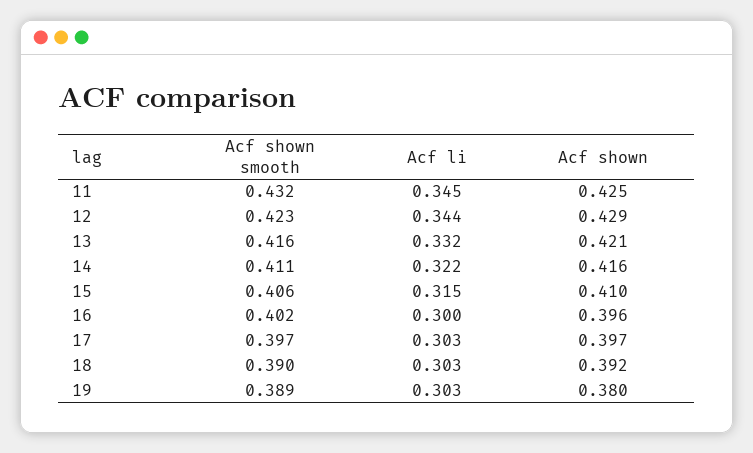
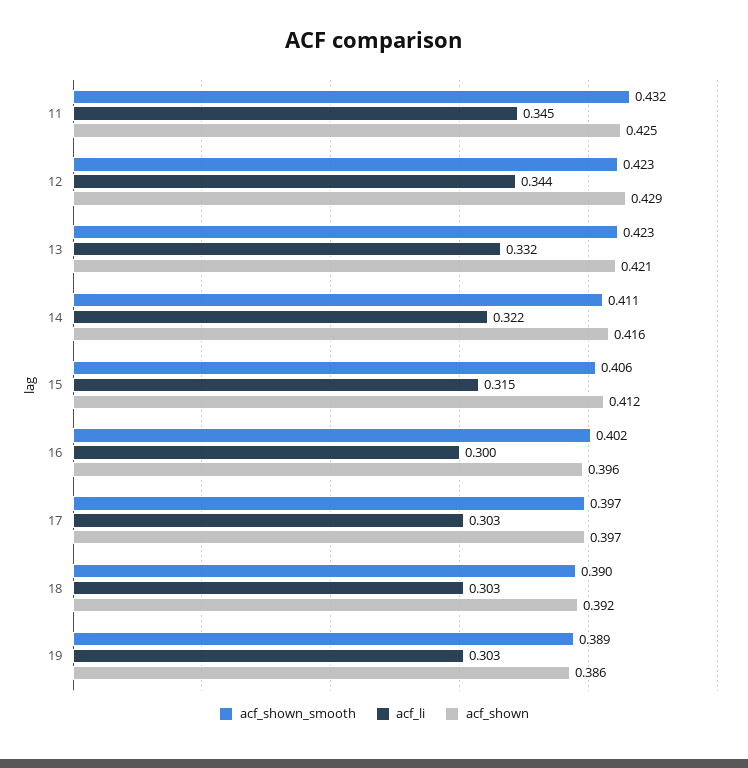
Acf shown smooth, 13: 0.416 -> 0.423
Acf shown, 15: 0.41 -> 0.412
Acf shown, 19: 0.38 -> 0.386

